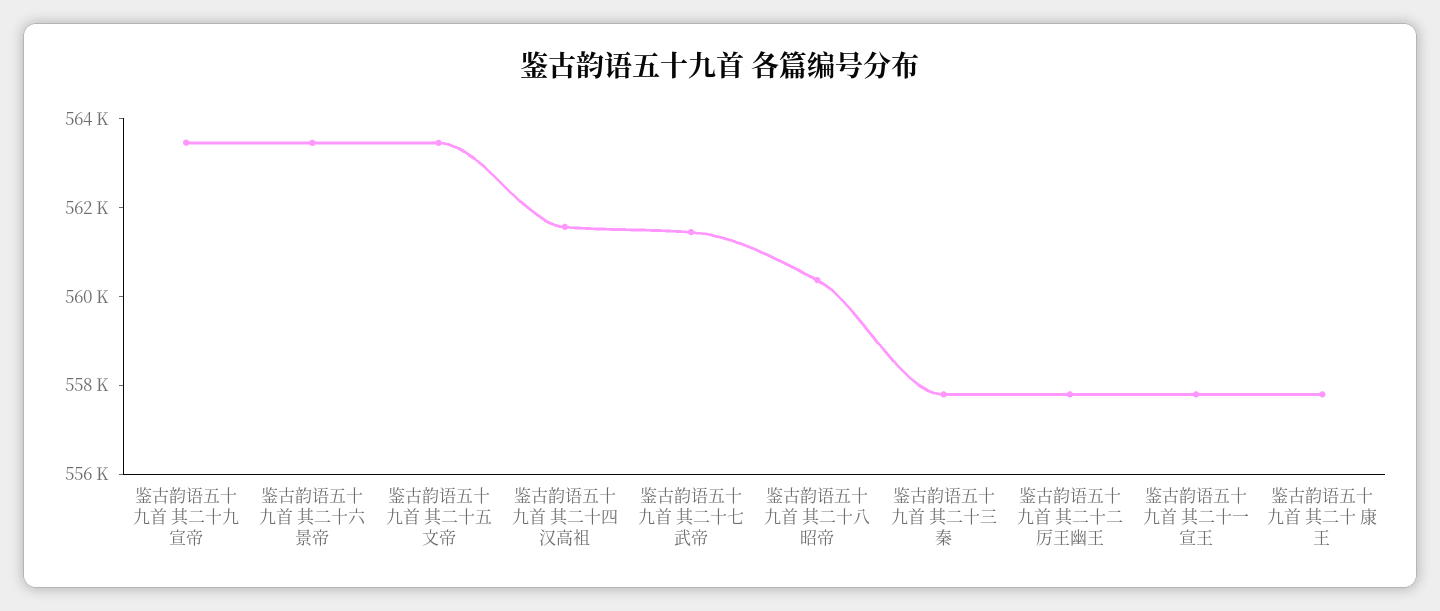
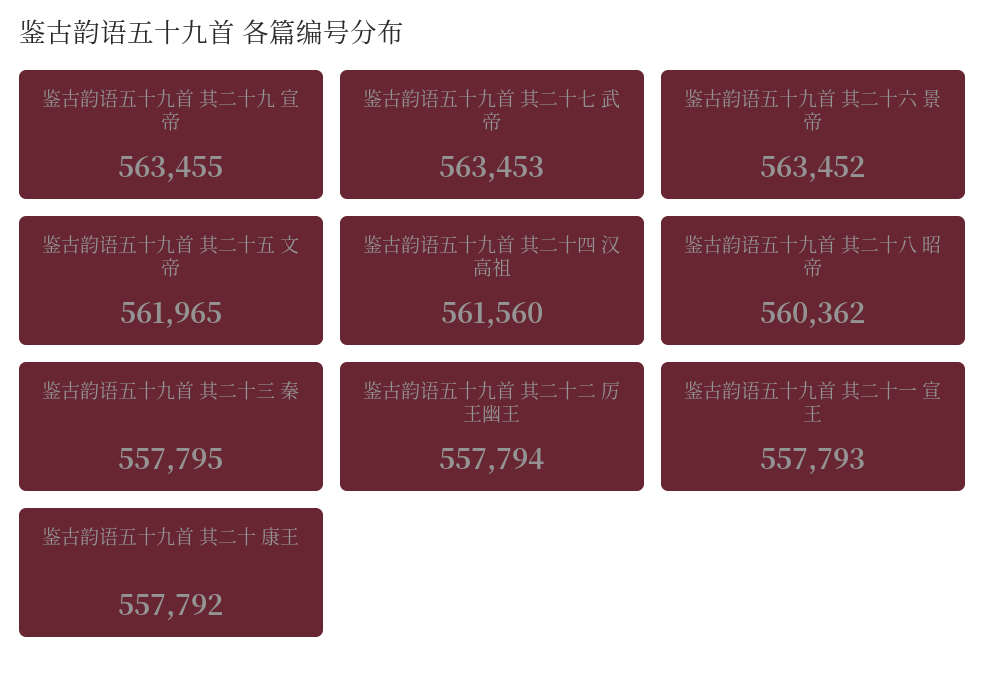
鉴古韵语五十九首 其二十五 文帝: 563500 -> 561965
鉴古韵语五十九首 其二十七 武帝: 561500 -> 563453

